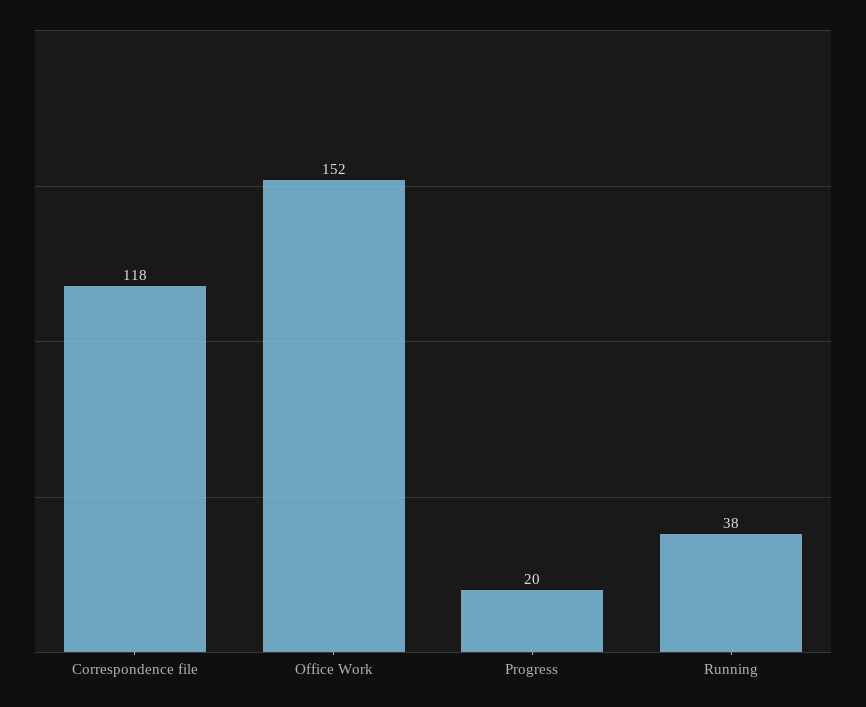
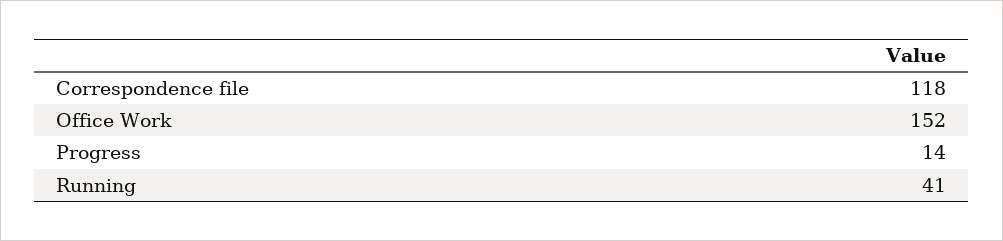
Progress: 20 -> 14
Running: 38 -> 41

